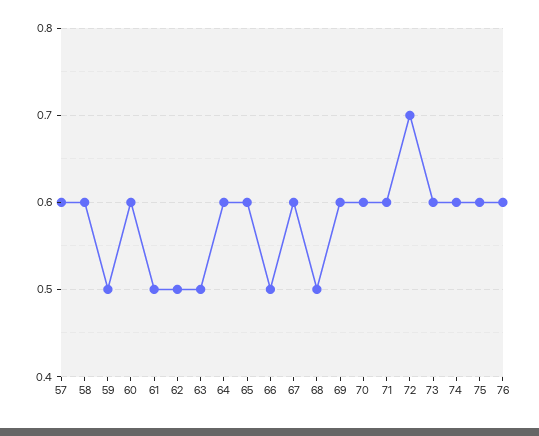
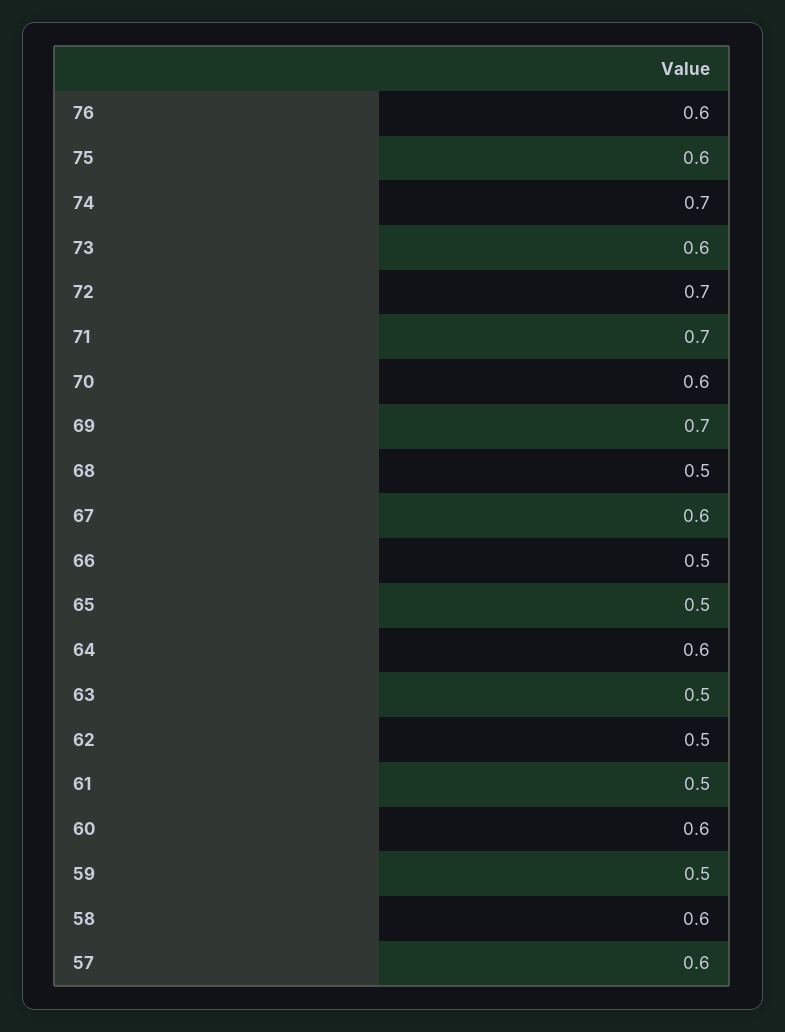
65: 0.6 -> 0.5
69: 0.6 -> 0.7
71: 0.6 -> 0.7
74: 0.6 -> 0.7

